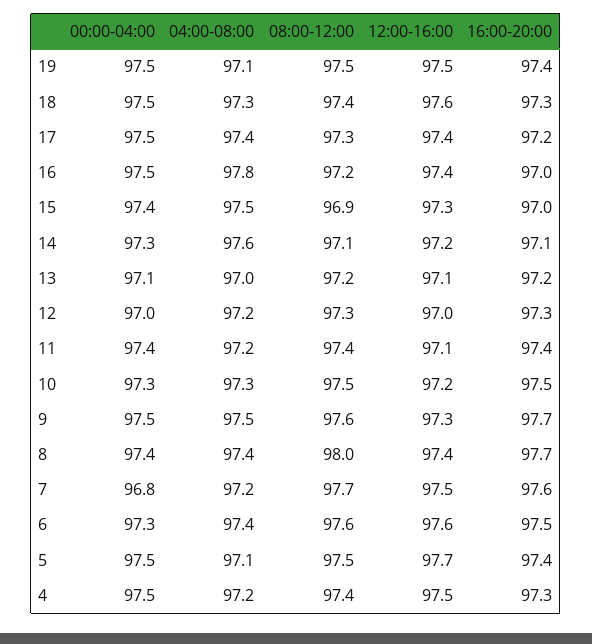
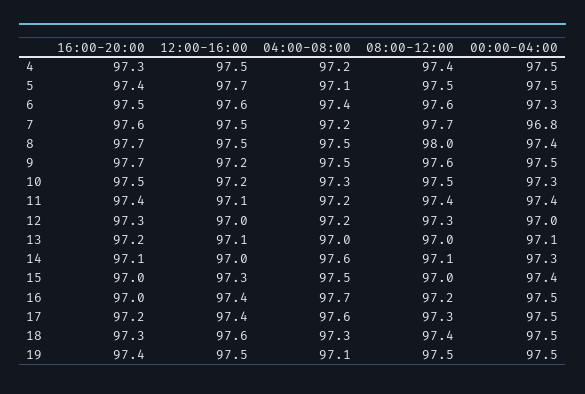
04:00-08:00, 17: 97.4 -> 97.6
04:00-08:00, 16: 97.8 -> 97.7
08:00-12:00, 15: 96.9 -> 97
12:00-16:00, 14: 97.2 -> 97
08:00-12:00, 13: 97.2 -> 97
12:00-16:00, 9: 97.3 -> 97.2
04:00-08:00, 8: 97.4 -> 97.5
12:00-16:00, 8: 97.4 -> 97.5

